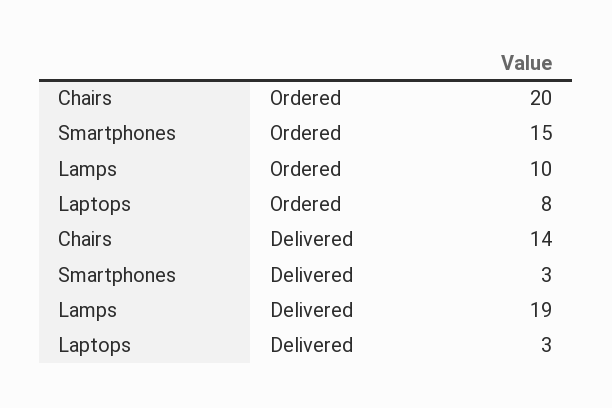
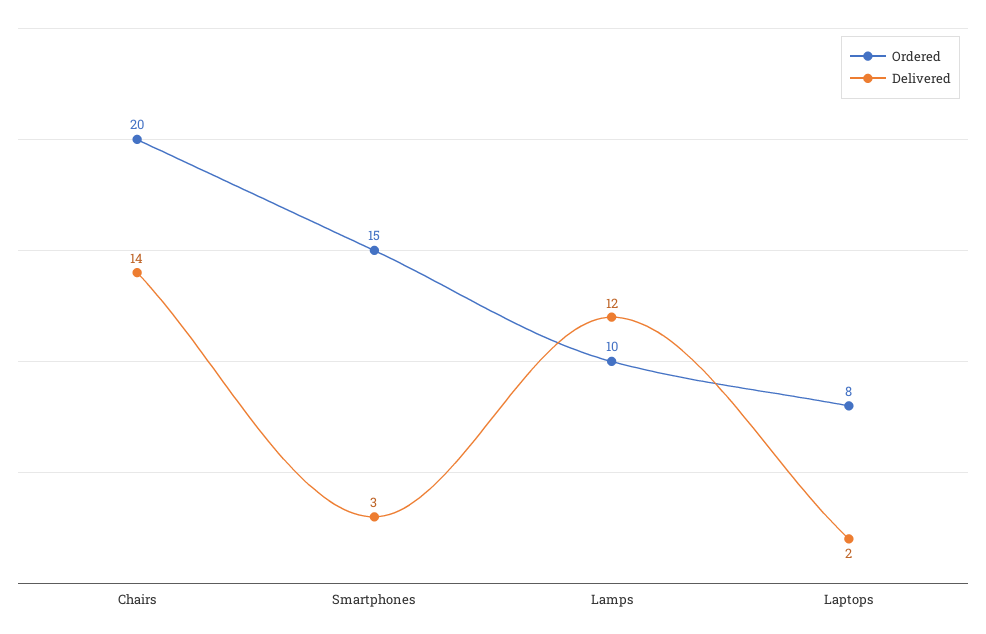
Delivered, Lamps: 19 -> 12
Delivered, Laptops: 3 -> 2

